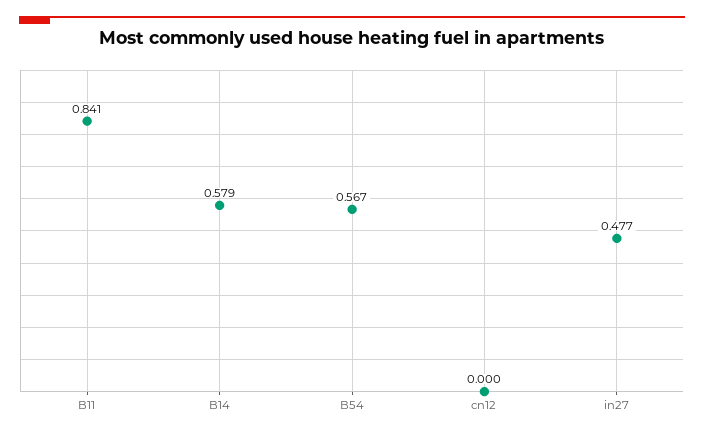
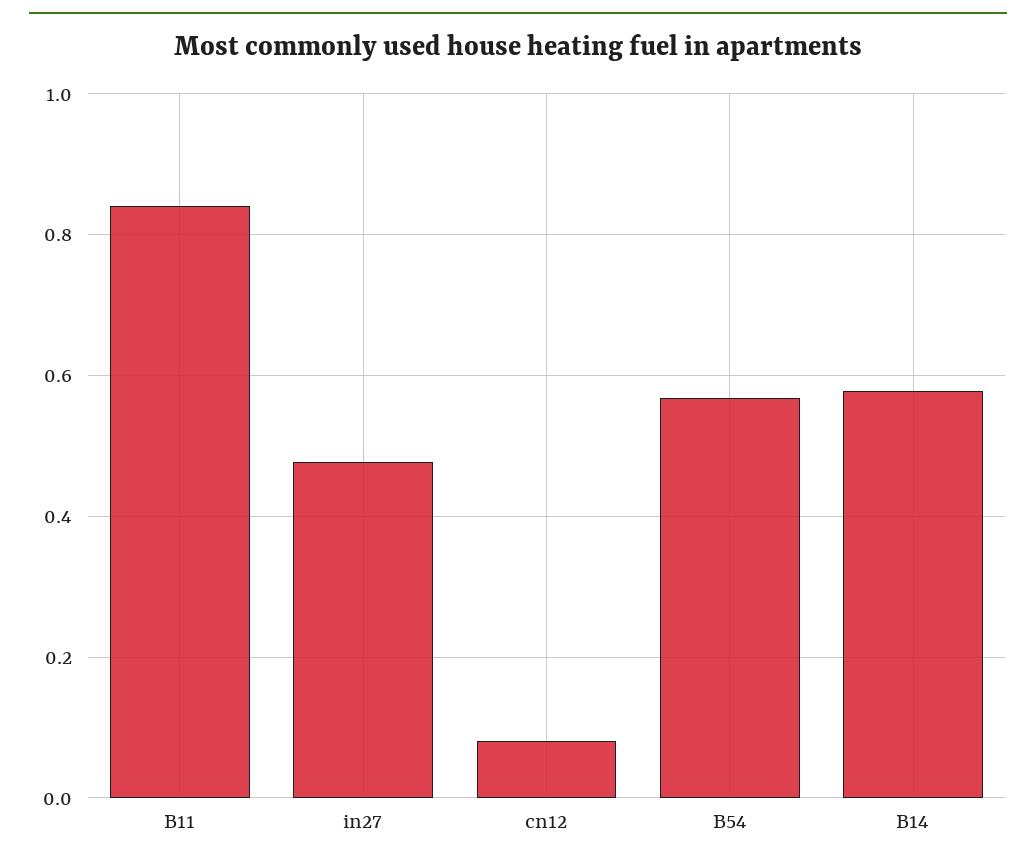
cn12: 0 -> 0.08

